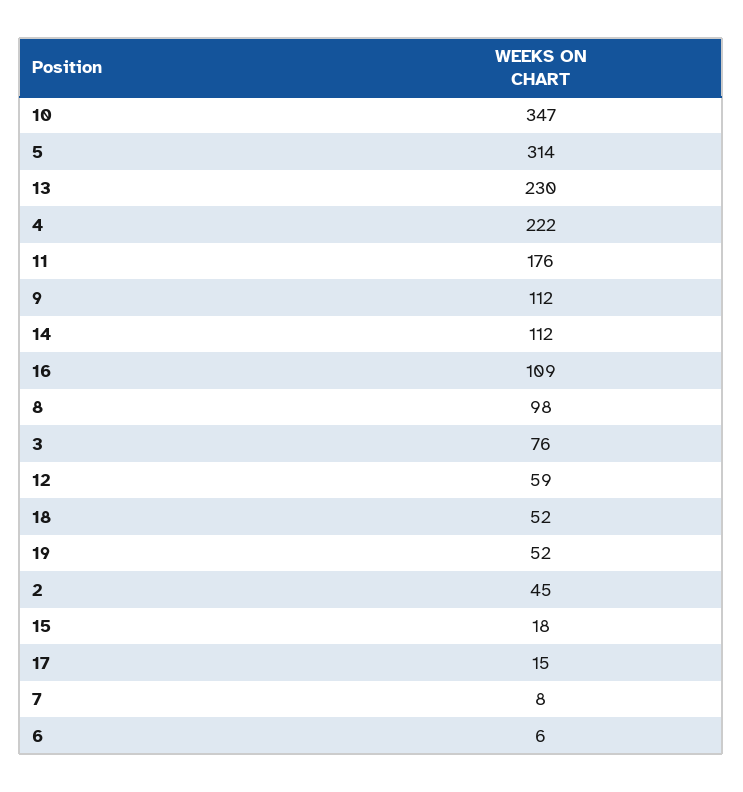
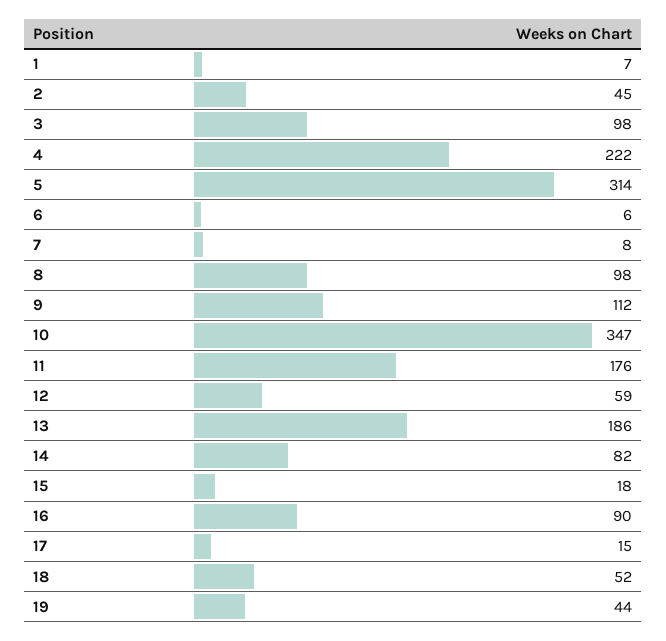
13: 230 -> 186
14: 112 -> 82
16: 109 -> 90
3: 76 -> 98
19: 52 -> 44
1: none -> 7

